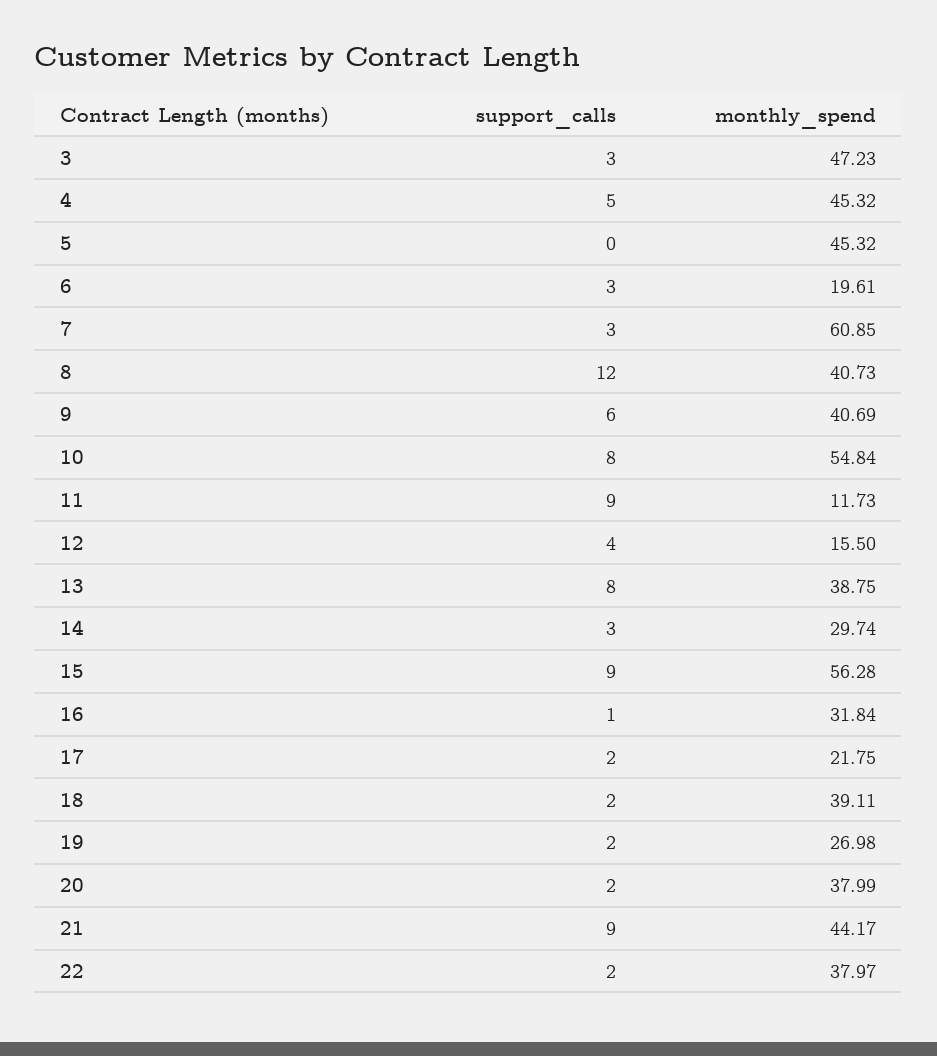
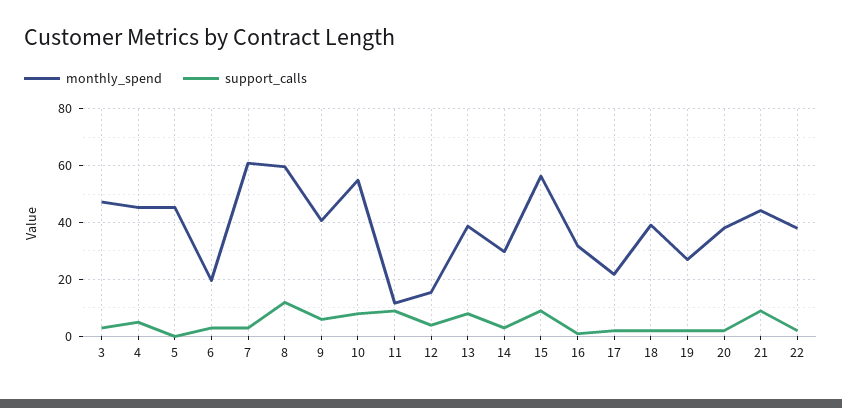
monthly_spend, 8: 40.73 -> 60

